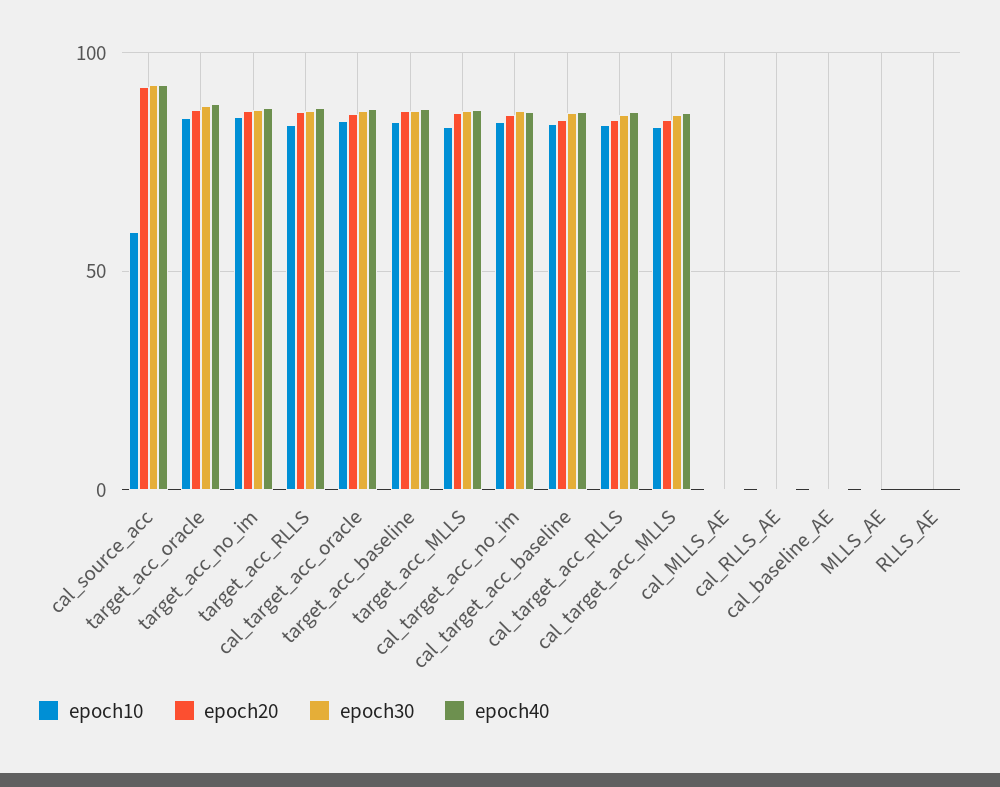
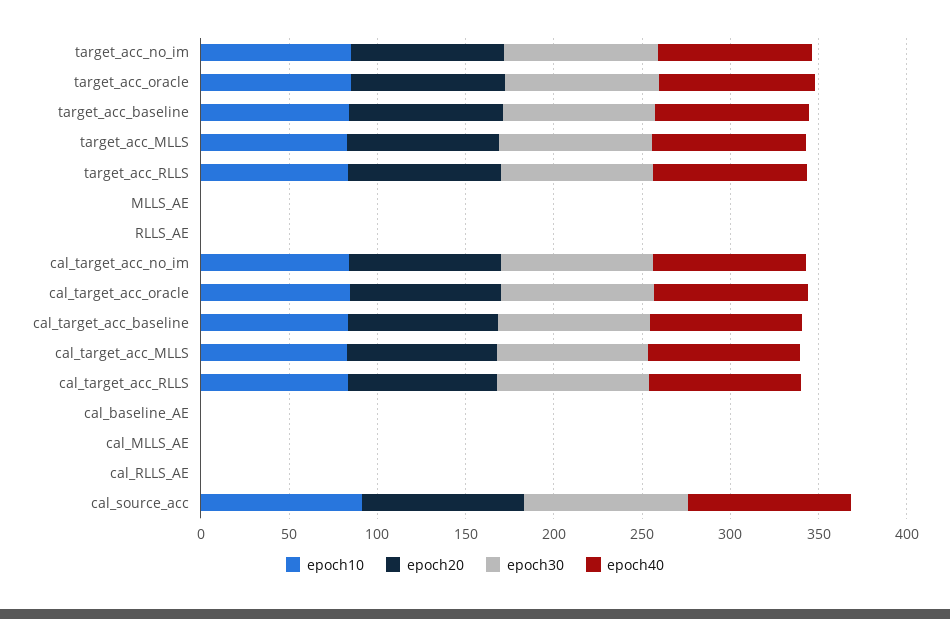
epoch10, cal_source_acc: 60 -> 90

